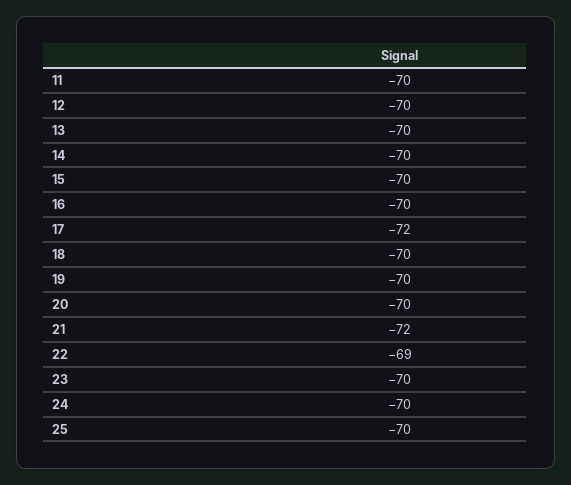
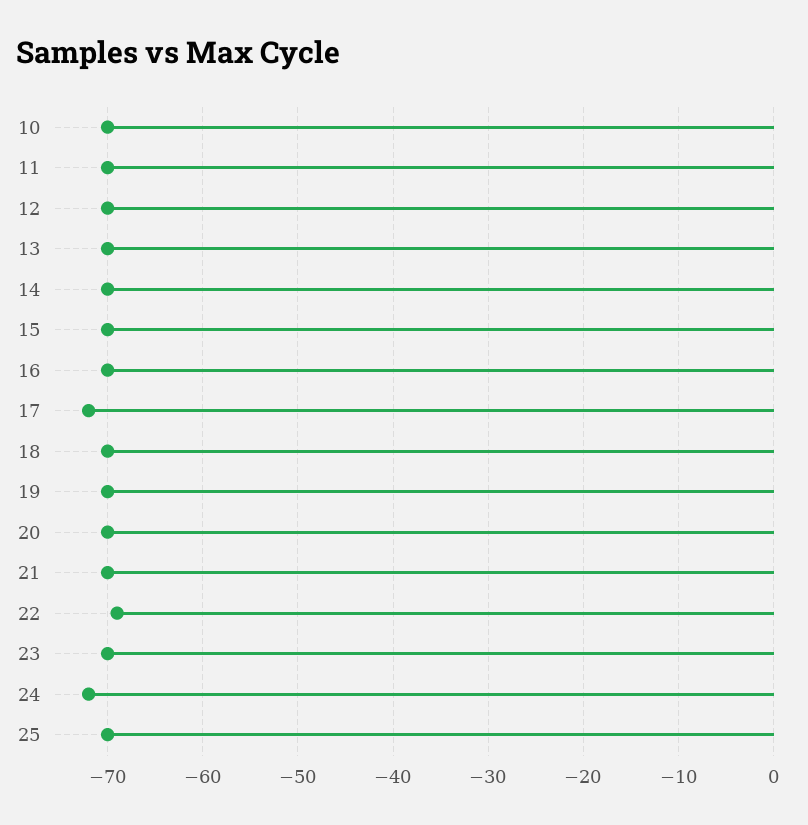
21: -72 -> -70
24: -70 -> -72
10: none -> -70

